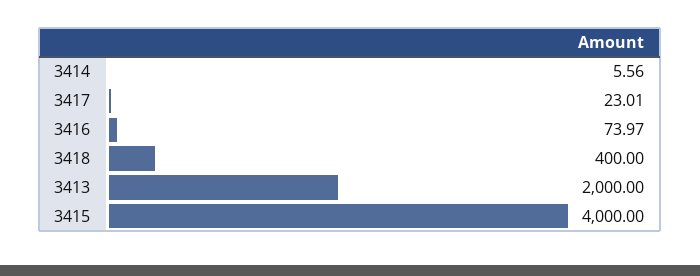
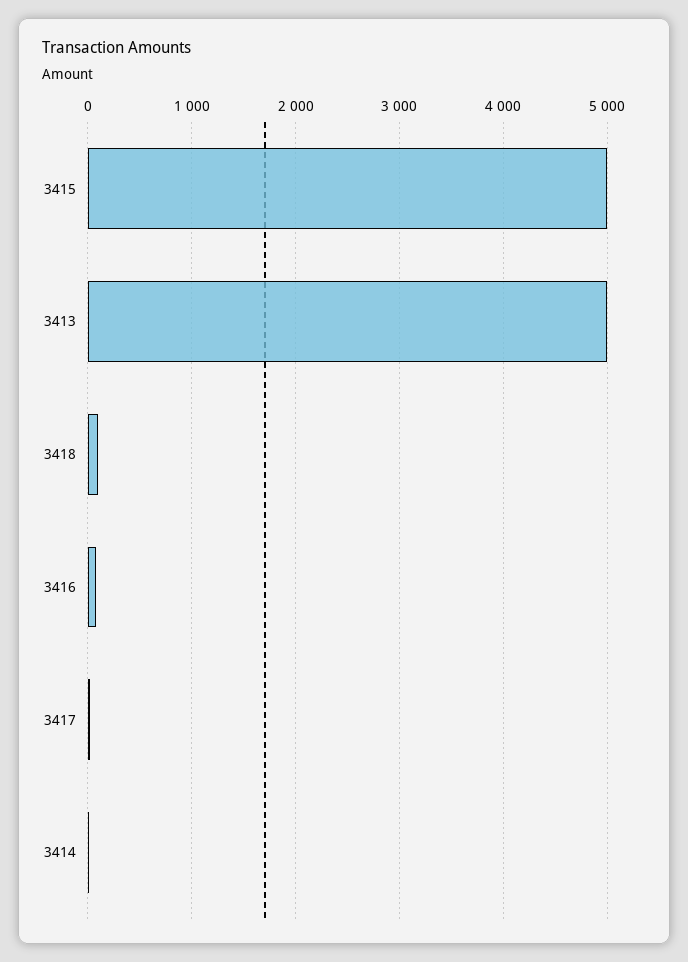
3418: 400 -> 100
3413: 2000 -> 5000
3415: 4000 -> 5000

